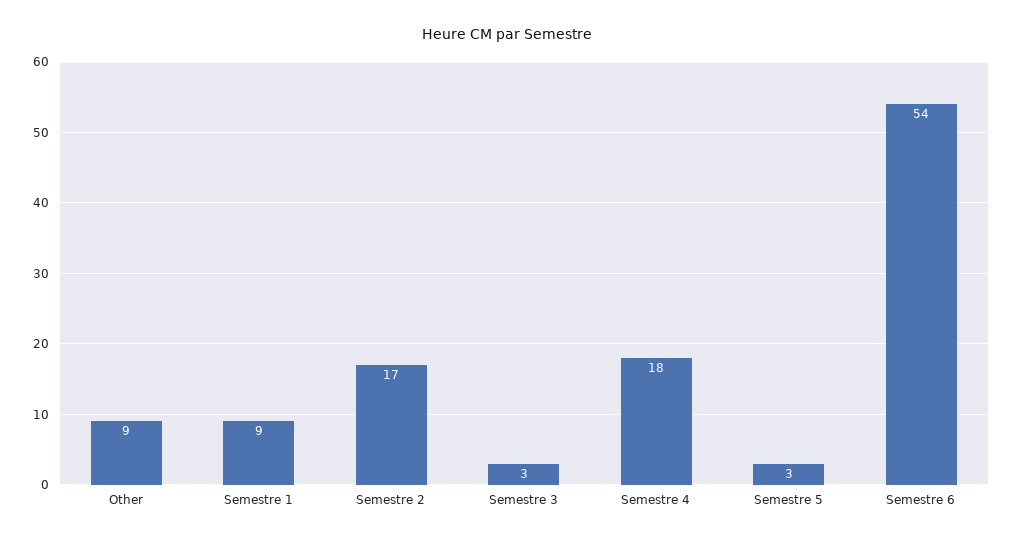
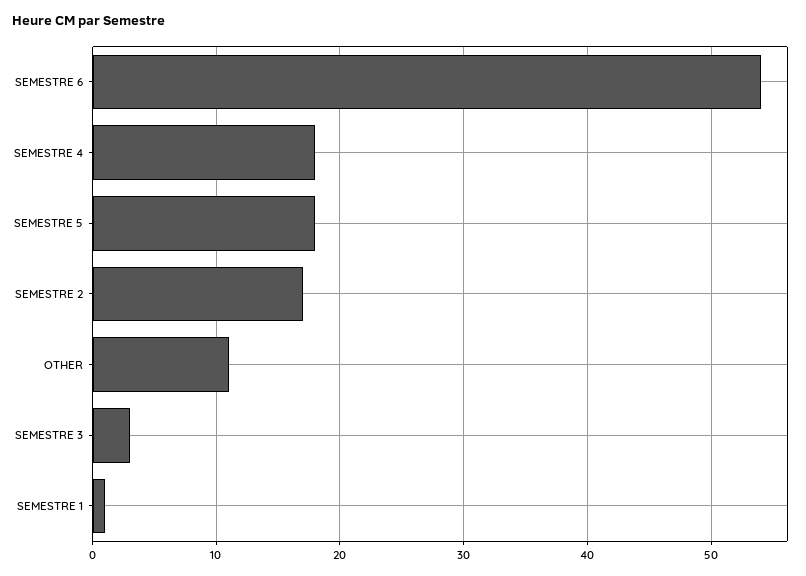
Other: 9 -> 11
Semestre 1: 9 -> 1
Semestre 5: 3 -> 18

